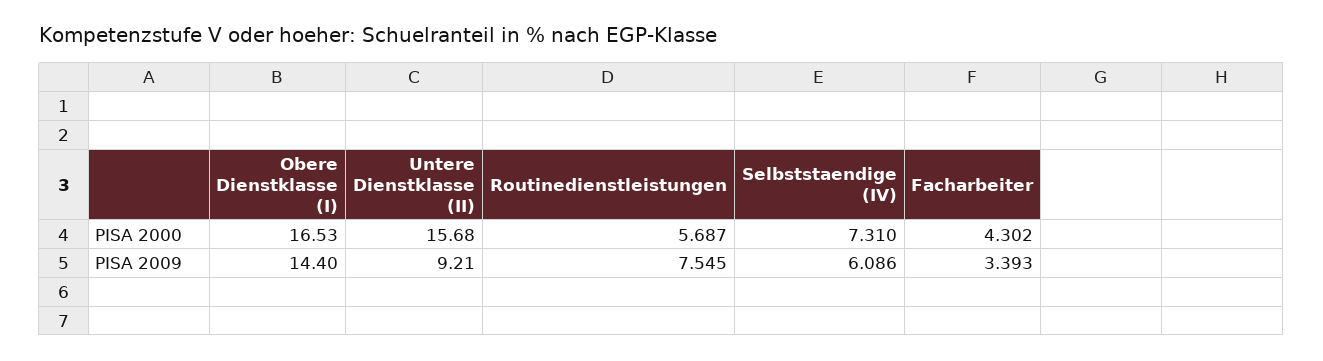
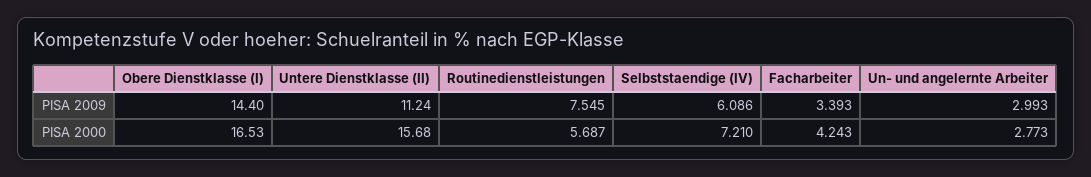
Selbststaendige (IV), PISA 2000: 7.31 -> 7.21
Facharbeiter, PISA 2000: 4.302 -> 4.243
Untere Dienstklasse (II), PISA 2009: 9.21 -> 11.24
Un- und angelernte Arbeiter, PISA 2009: none -> 2.993
Un- und angelernte Arbeiter, PISA 2000: none -> 2.773

